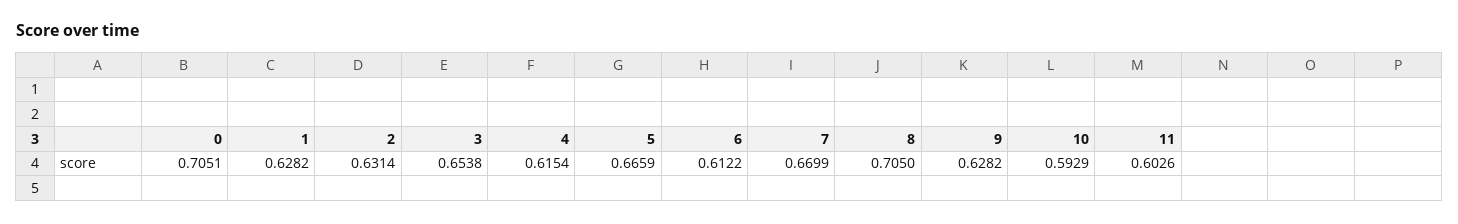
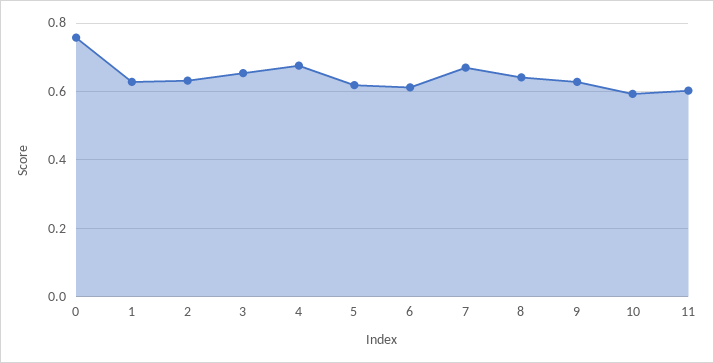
0: 0.7051 -> 0.76
4: 0.6154 -> 0.68
5: 0.6659 -> 0.62
8: 0.705 -> 0.64

